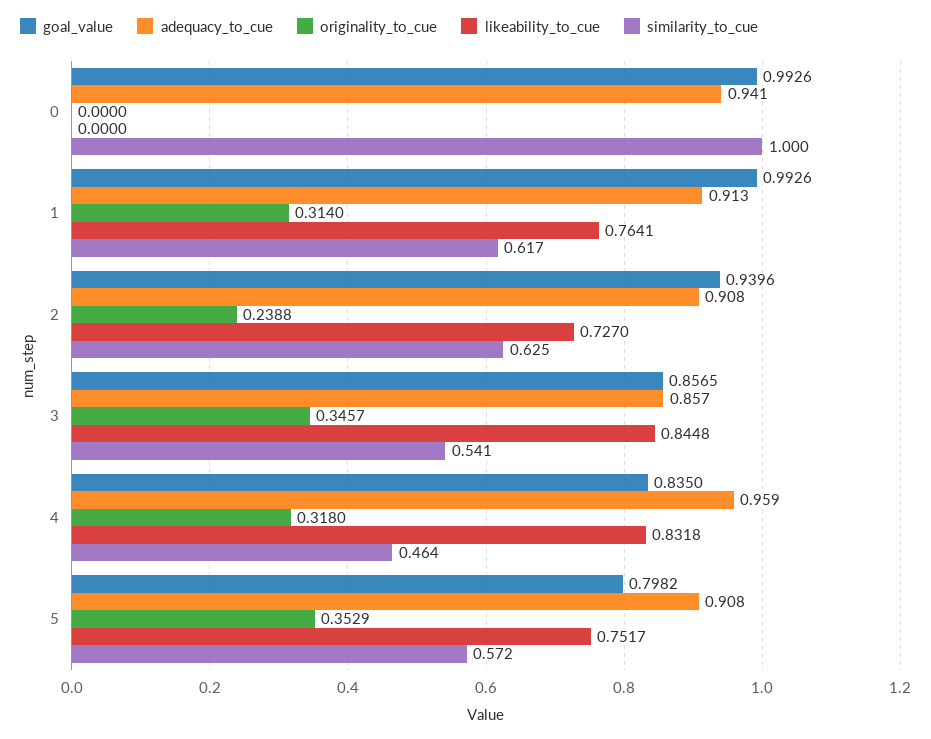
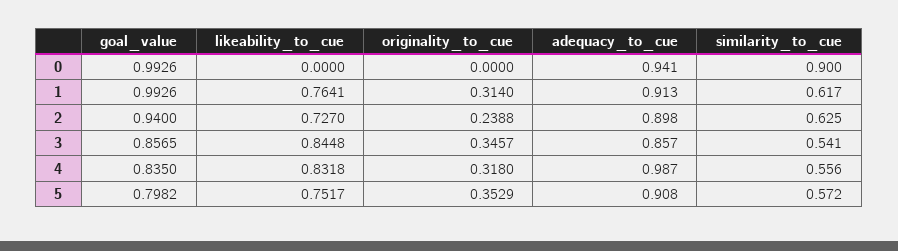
similarity_to_cue, 0: 1 -> 0.9
goal_value, 2: 0.9396 -> 0.94
adequacy_to_cue, 2: 0.908 -> 0.898
adequacy_to_cue, 4: 0.959 -> 0.987
similarity_to_cue, 4: 0.464 -> 0.556

